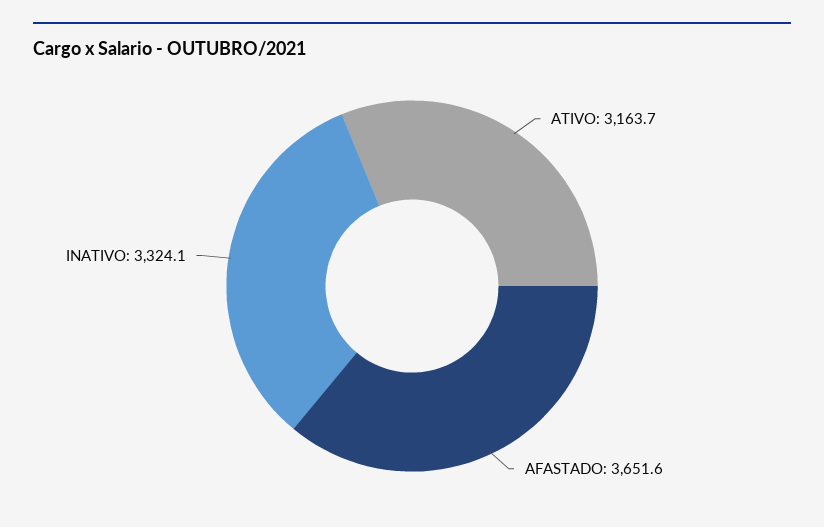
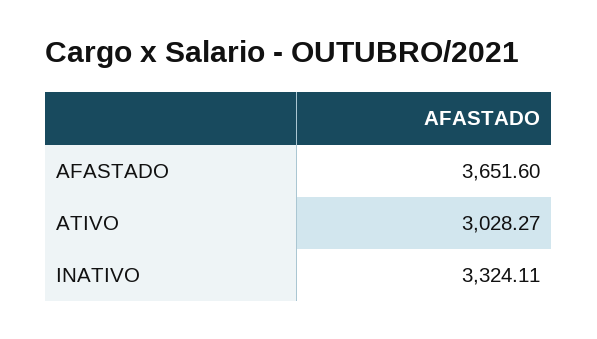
ATIVO: 3163.7 -> 3028.27

